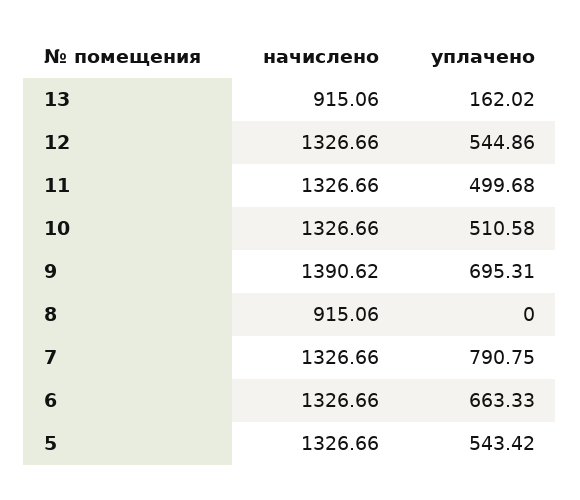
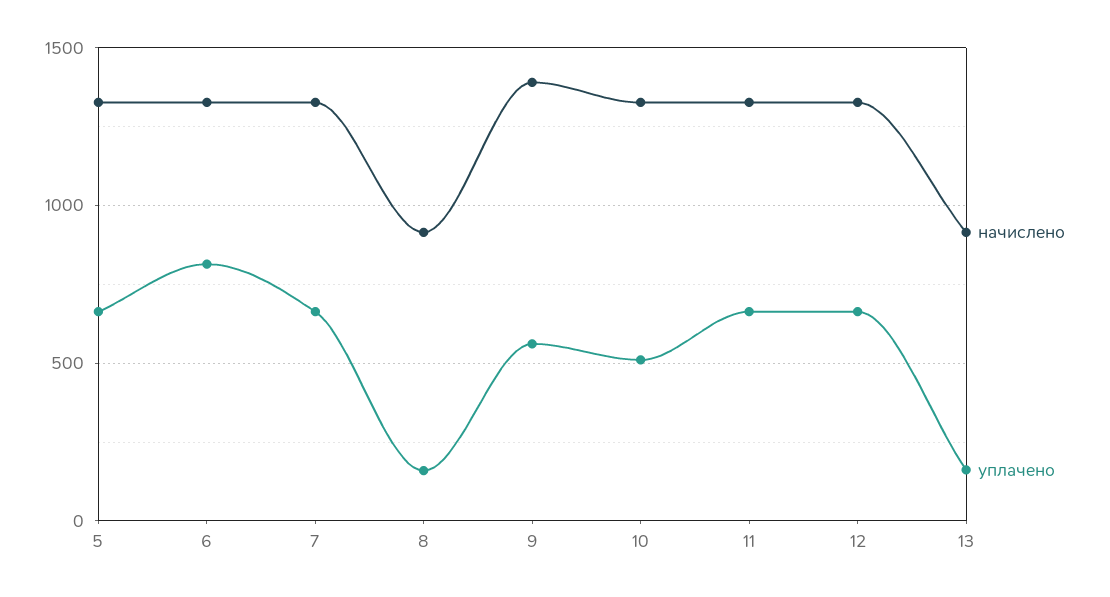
уплачено, 12: 544.86 -> 650
уплачено, 11: 499.68 -> 650
уплачено, 9: 695.31 -> 550
уплачено, 8: 0 -> 150
уплачено, 7: 790.75 -> 650
уплачено, 6: 663.33 -> 800
уплачено, 5: 543.42 -> 650

